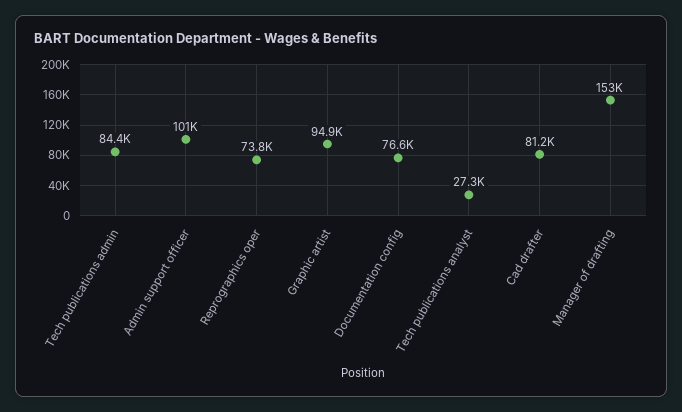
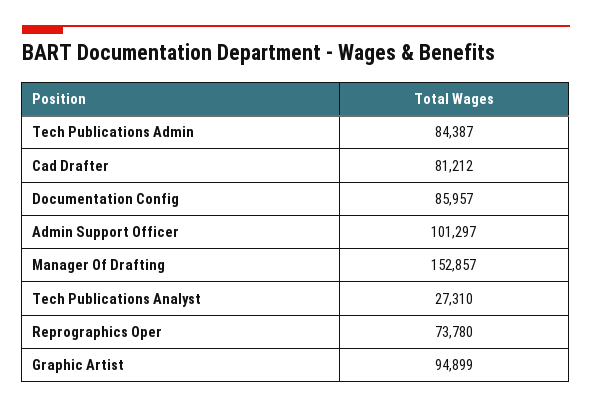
Documentation config: 76600 -> 85957

